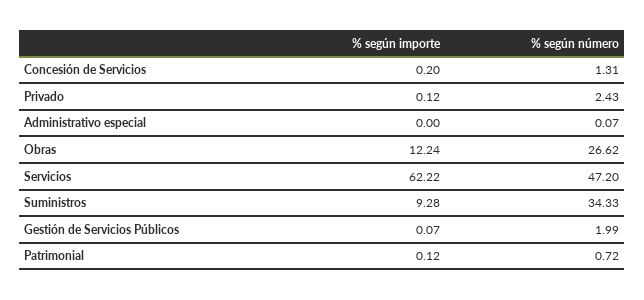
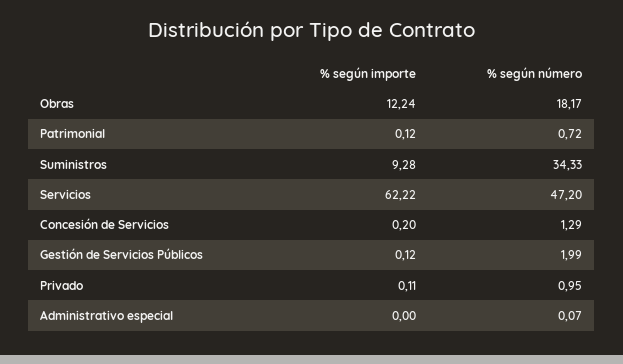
% según número, Concesión de Servicios: 1.31 -> 1.29
% según importe, Privado: 0.12 -> 0.11
% según número, Privado: 2.43 -> 0.95
% según número, Obras: 26.62 -> 18.17
% según importe, Gestión de Servicios Públicos: 0.07 -> 0.12

